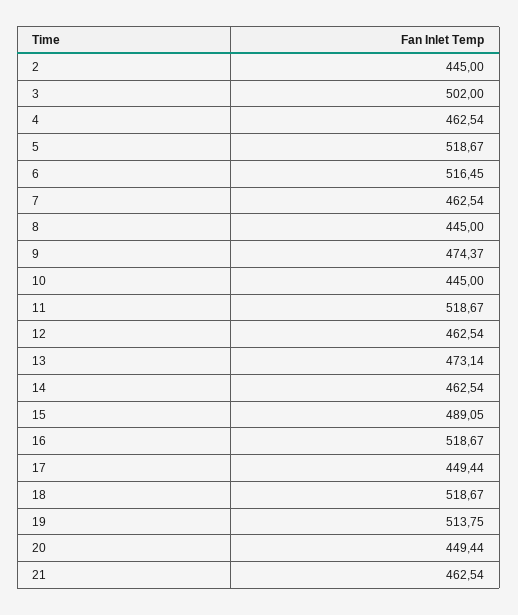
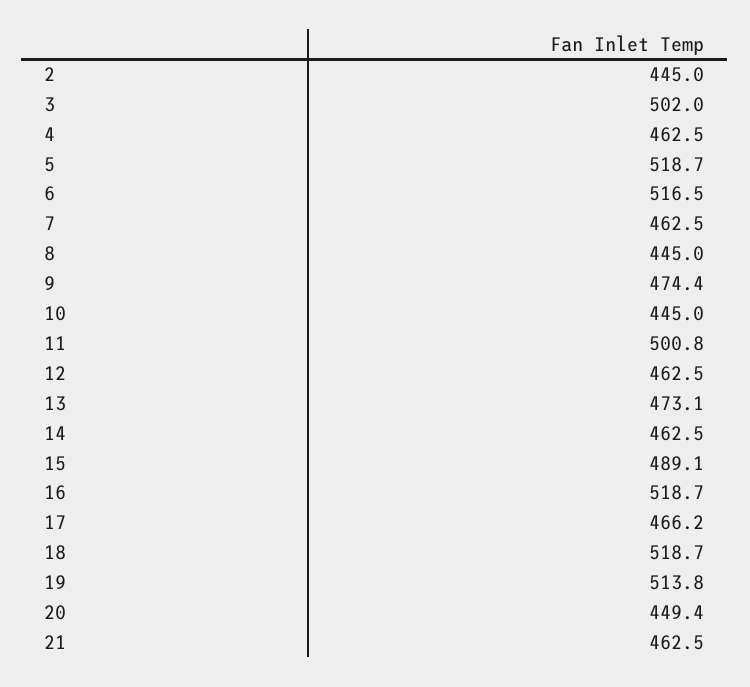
11: 518.67 -> 500.8
17: 449.44 -> 466.2

